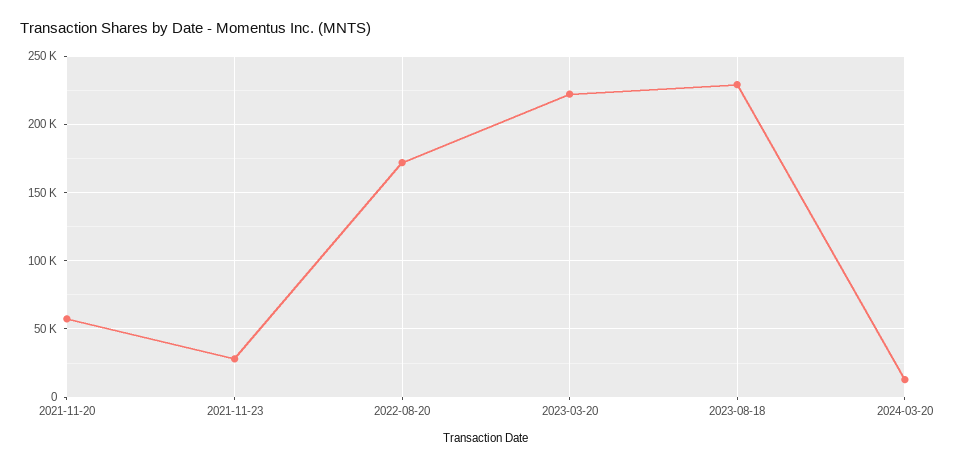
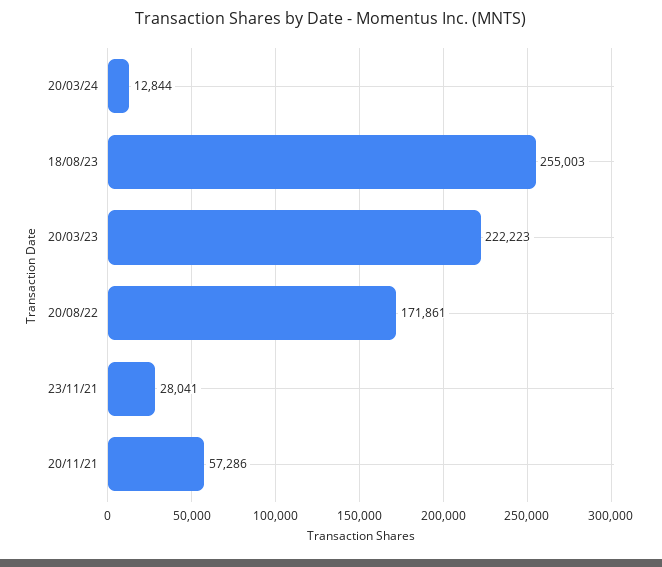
2023-08-18: 230000 -> 255003

